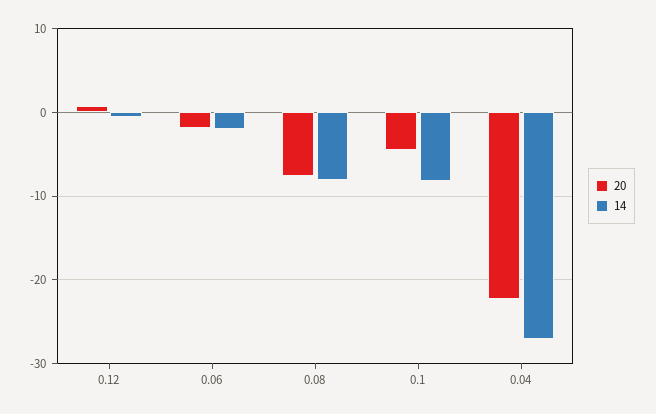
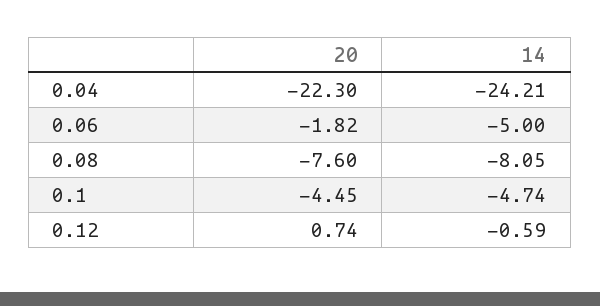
14, 0.06: -2 -> -5
14, 0.1: -8 -> -4.74
14, 0.04: -27 -> -24.21

